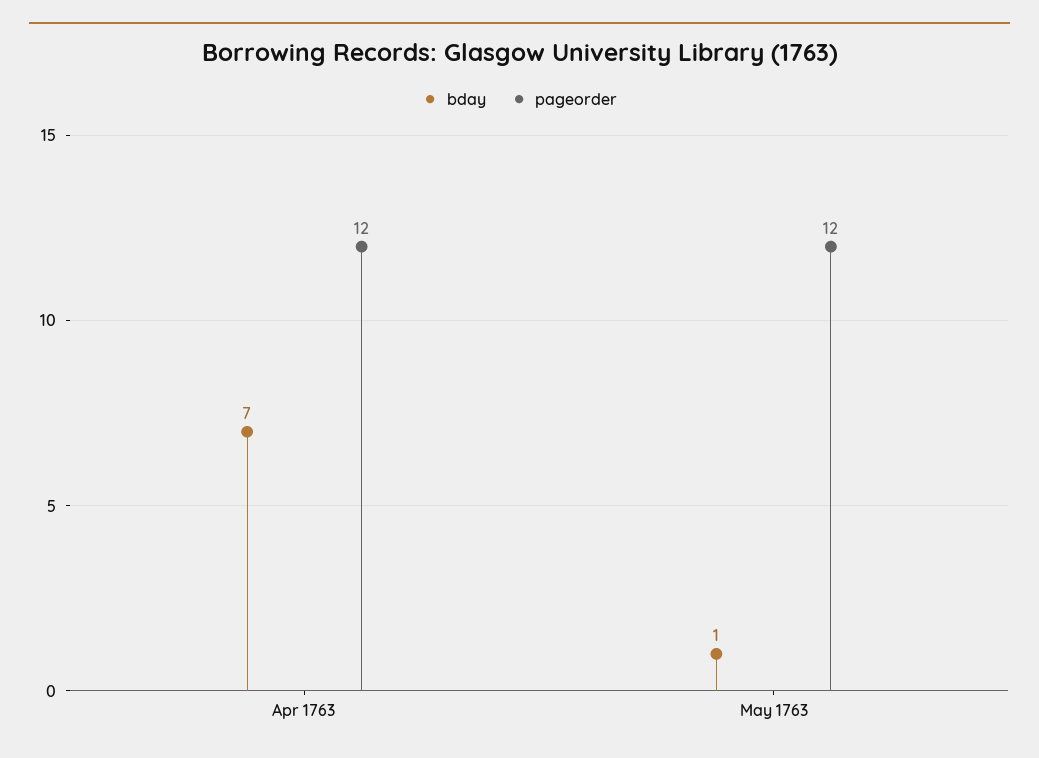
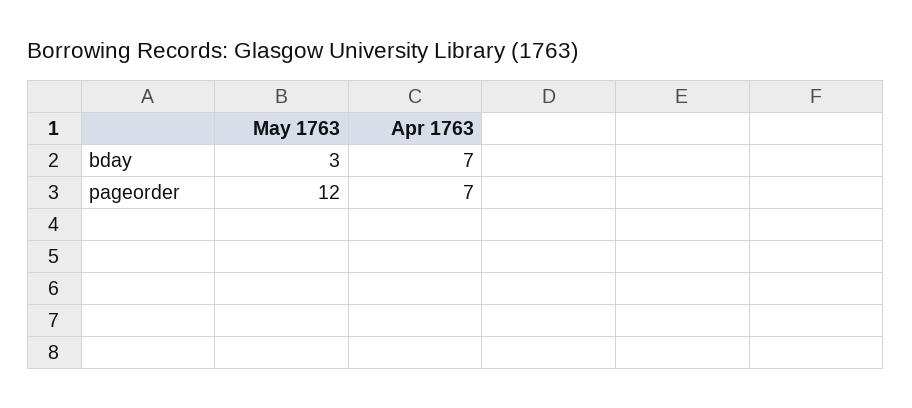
pageorder, Apr 1763: 12 -> 7
bday, May 1763: 1 -> 3

